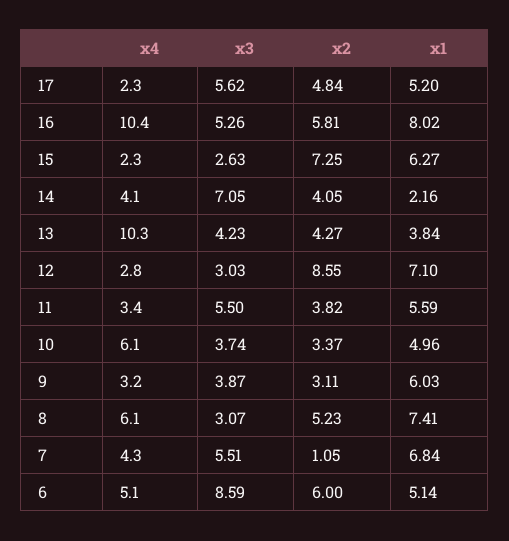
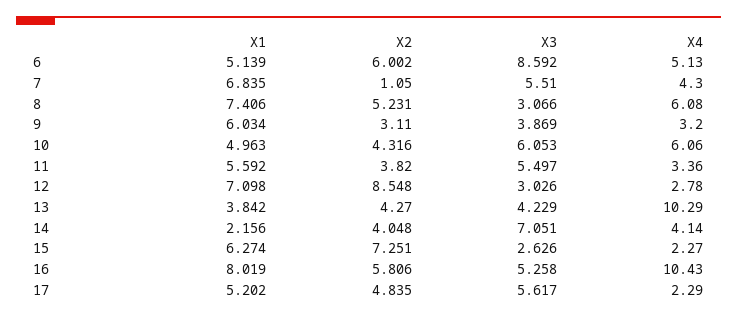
x3, 10: 3.74 -> 6.053
x2, 10: 3.37 -> 4.316

